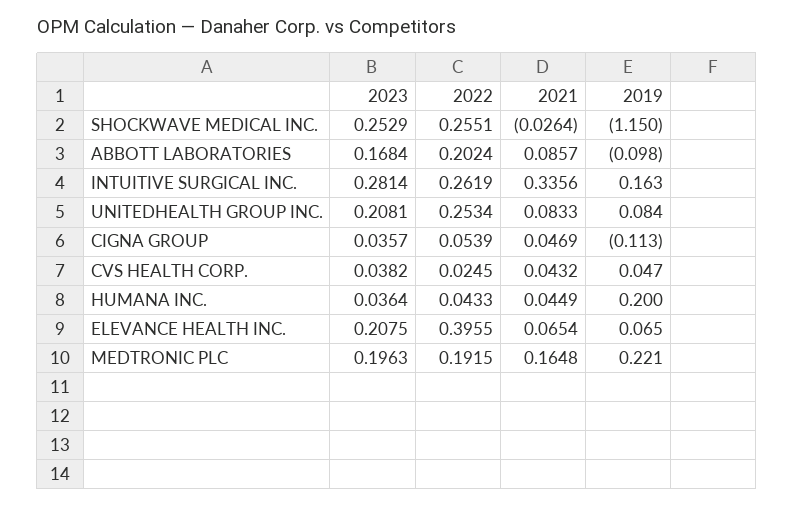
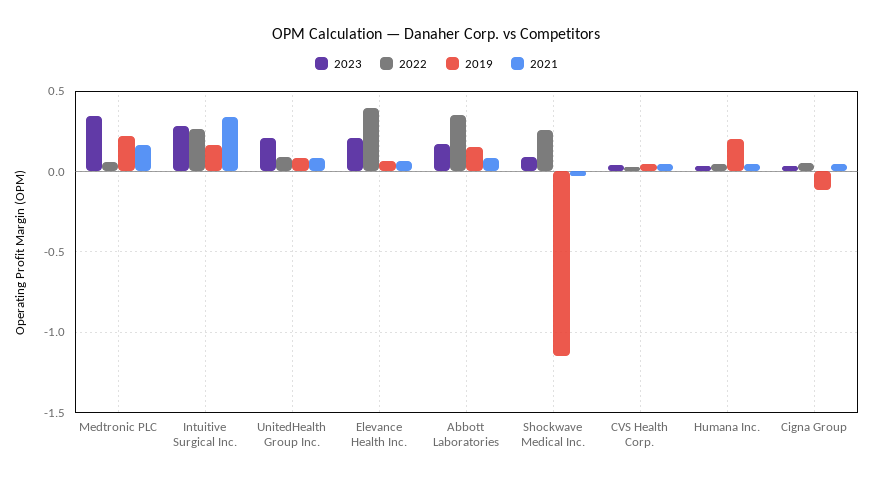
2023, SHOCKWAVE MEDICAL INC.: 0.2529 -> 0.1
2022, ABBOTT LABORATORIES: 0.2024 -> 0.35
2019, ABBOTT LABORATORIES: -0.098 -> 0.15
2022, UNITEDHEALTH GROUP INC.: 0.2534 -> 0.1
2023, MEDTRONIC PLC: 0.1963 -> 0.35
2022, MEDTRONIC PLC: 0.1915 -> 0.05

